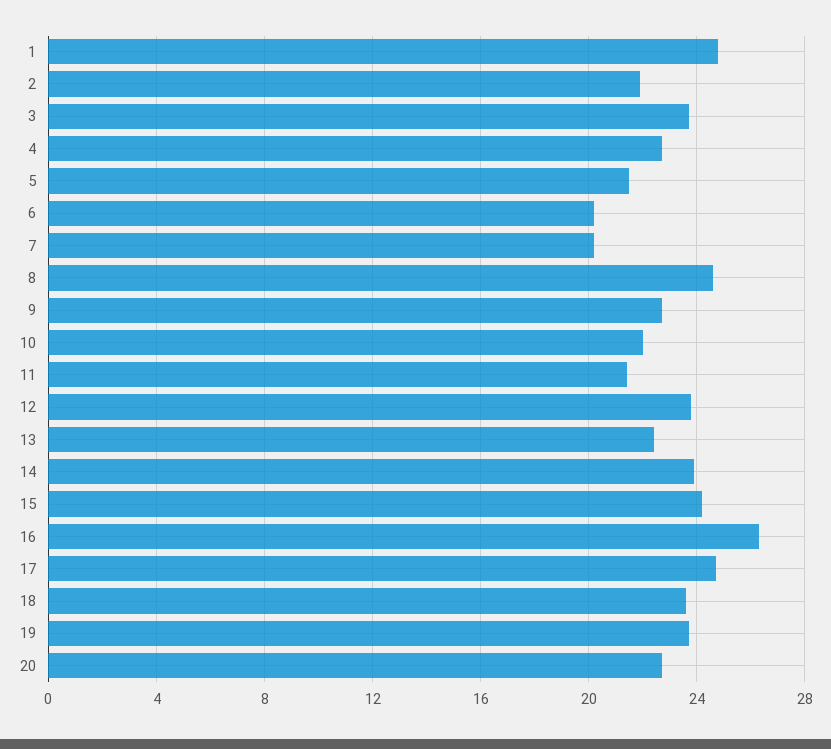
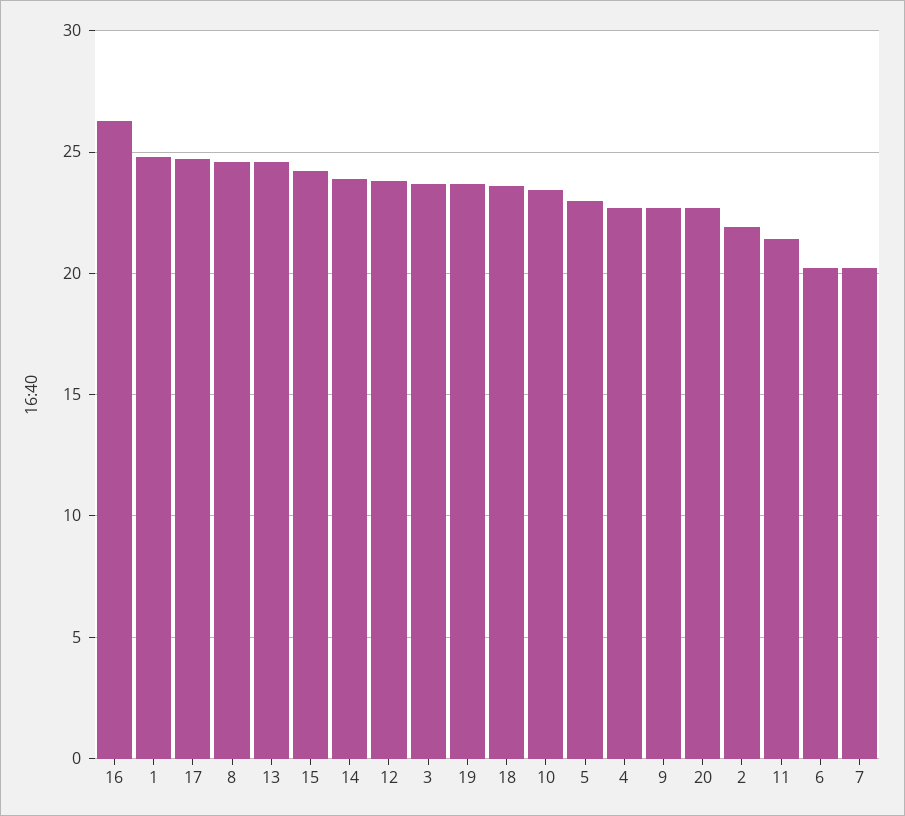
5: 21.5 -> 23
10: 22 -> 23.5
13: 22.5 -> 24.5

